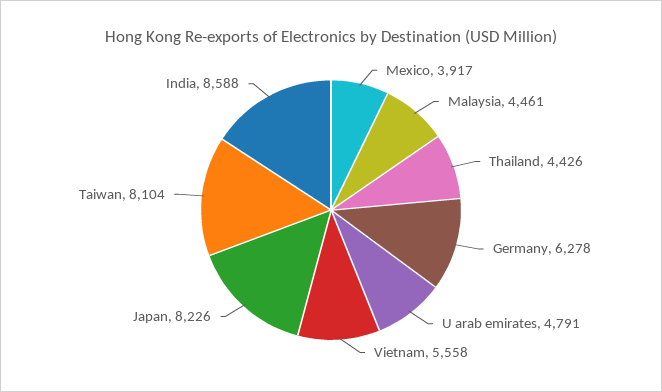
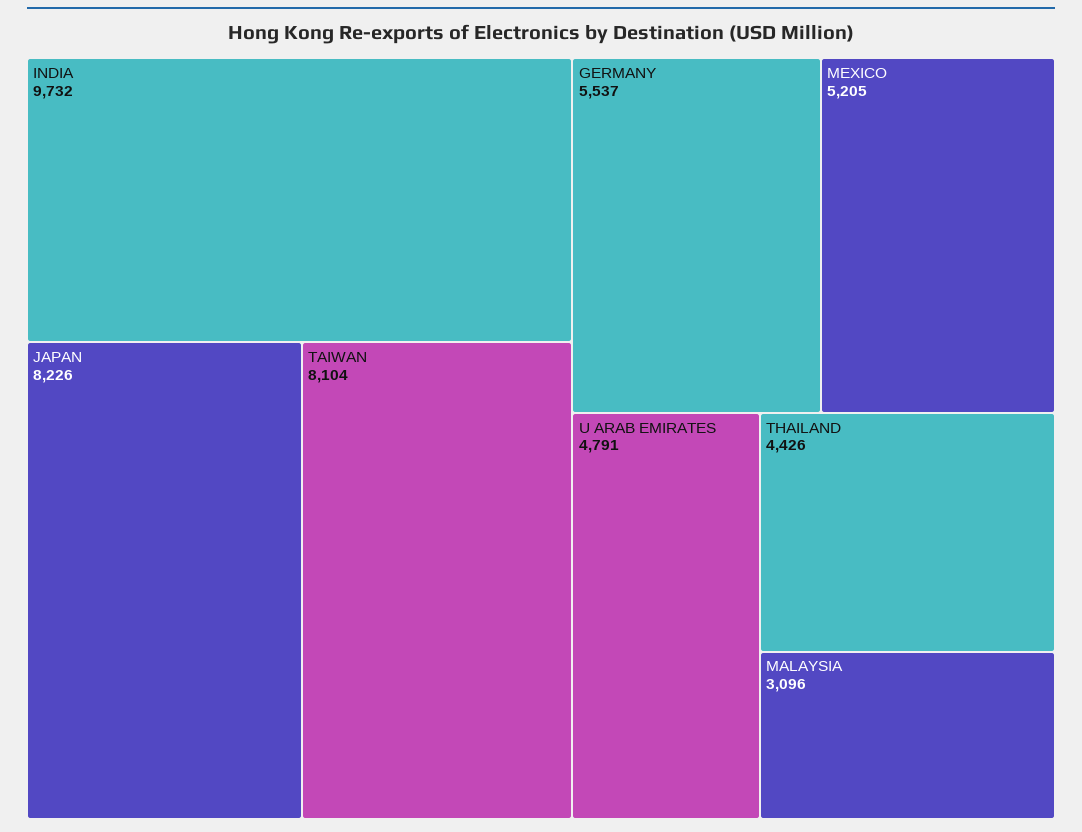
Mexico: 3917 -> 5205
Malaysia: 4461 -> 3096
Germany: 6278 -> 5537
Vietnam: 5558 -> none
India: 8588 -> 9732

